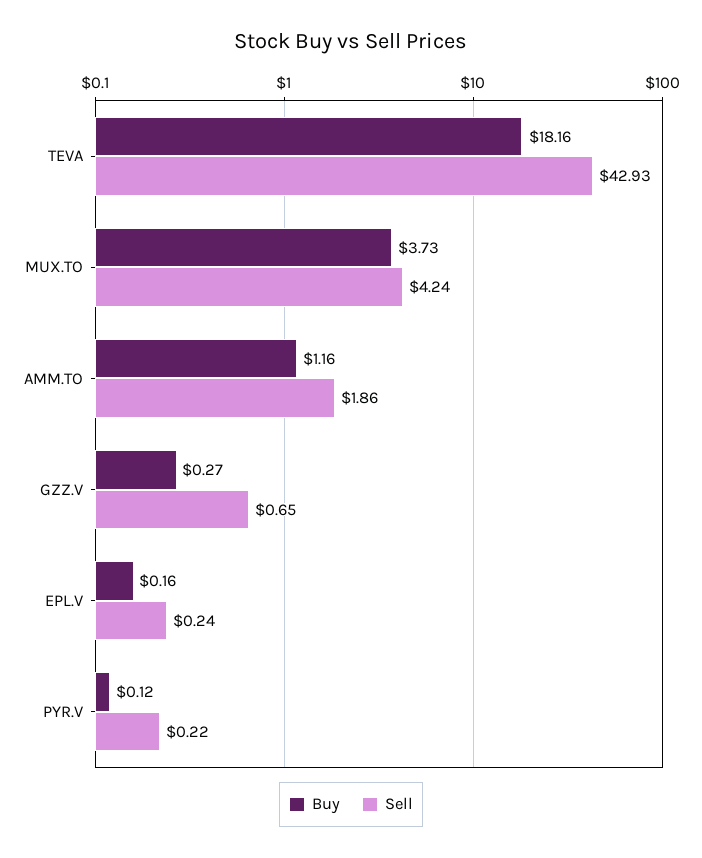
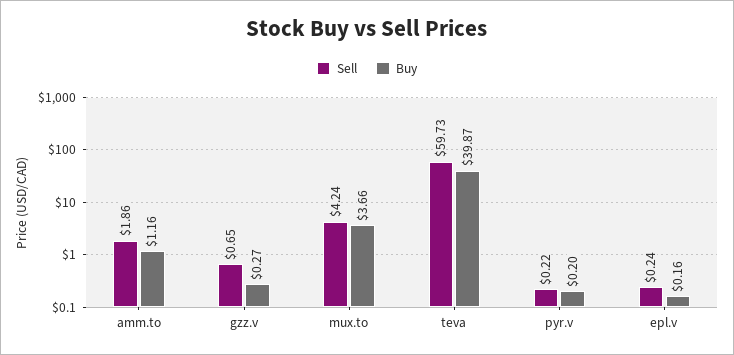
Buy, TEVA: 18.16 -> 39.87
Sell, TEVA: 42.93 -> 59.73
Buy, MUX.TO: 3.73 -> 3.66
Buy, PYR.V: 0.12 -> 0.2

